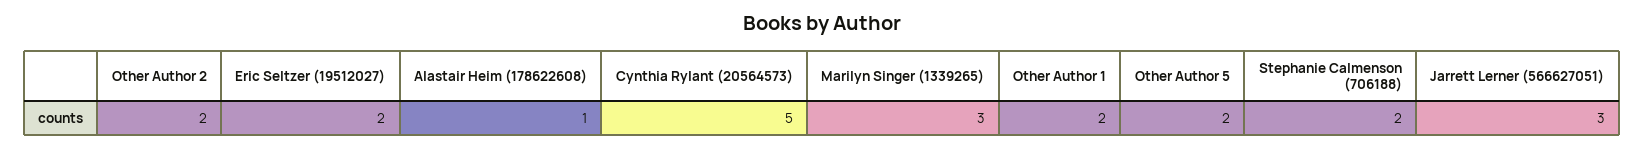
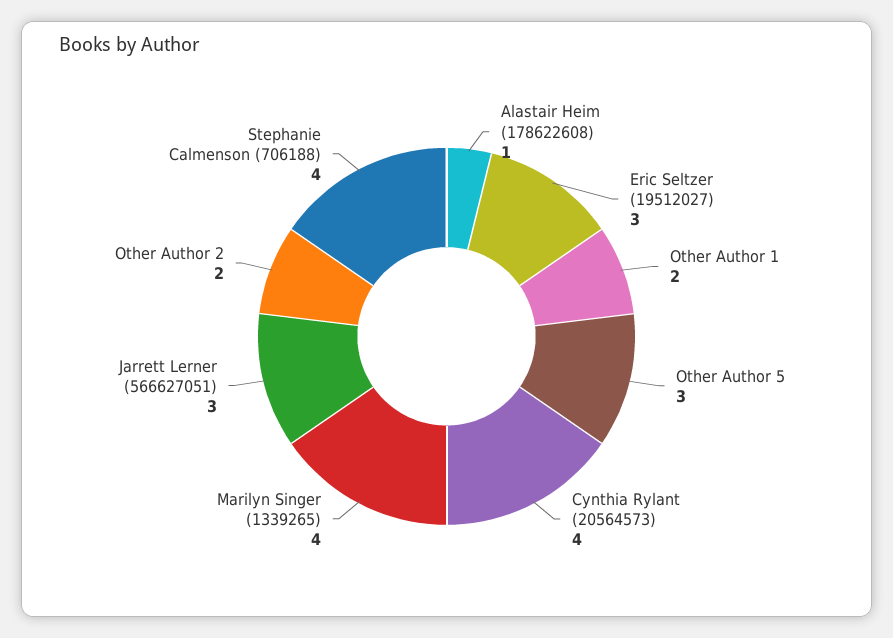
Eric Seltzer (19512027): 2 -> 3
Cynthia Rylant (20564573): 5 -> 4
Marilyn Singer (1339265): 3 -> 4
Other Author 5: 2 -> 3
Stephanie Calmenson (706188): 2 -> 4

